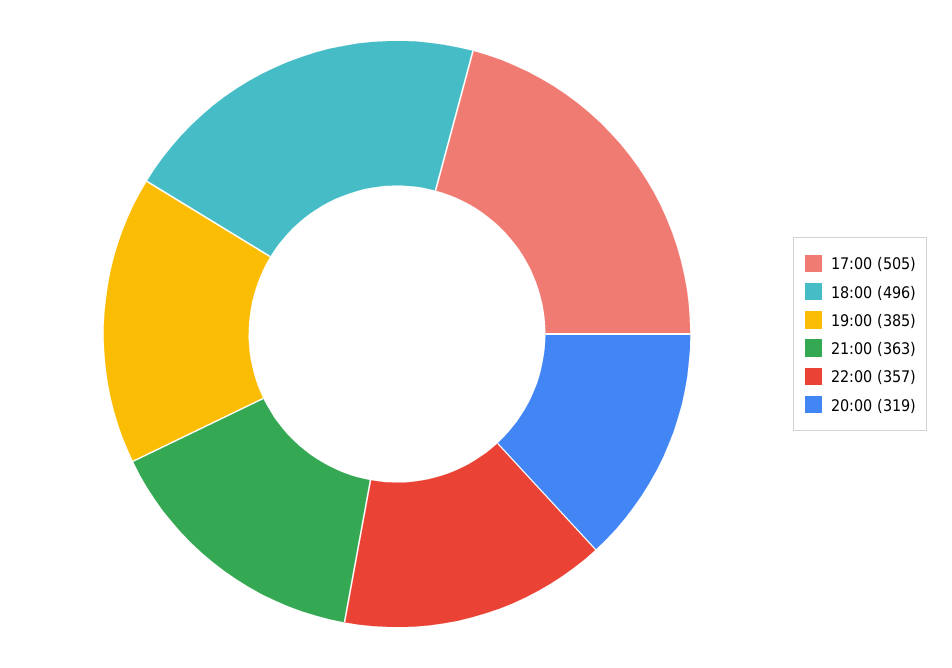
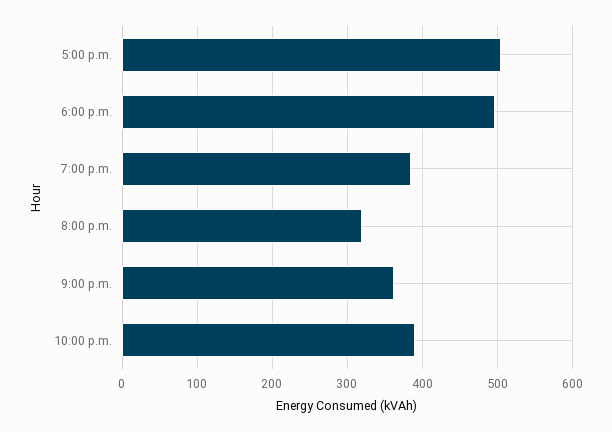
22:00: 357 -> 390

